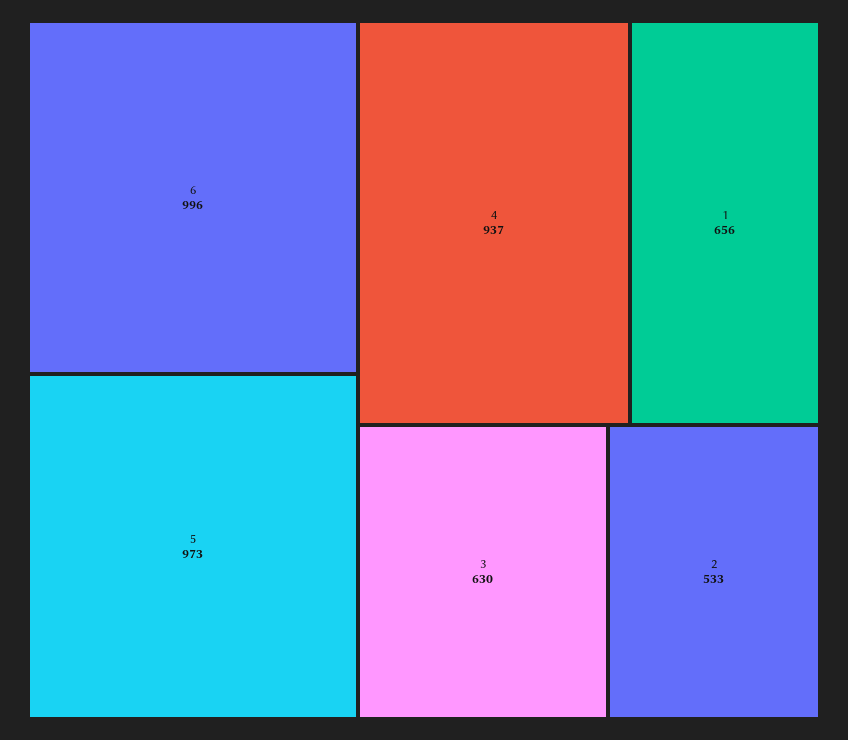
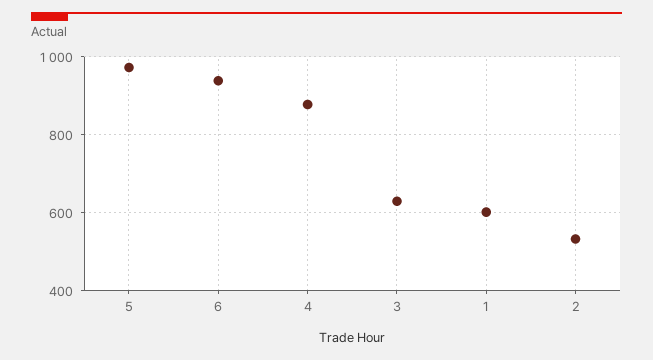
6: 996 -> 940
4: 937 -> 880
1: 656 -> 600

